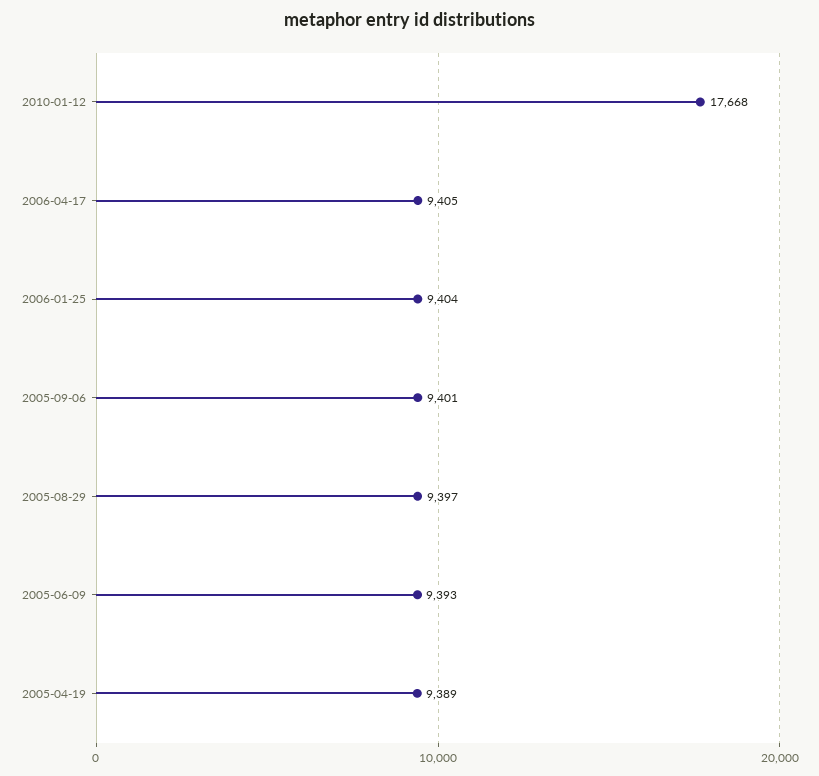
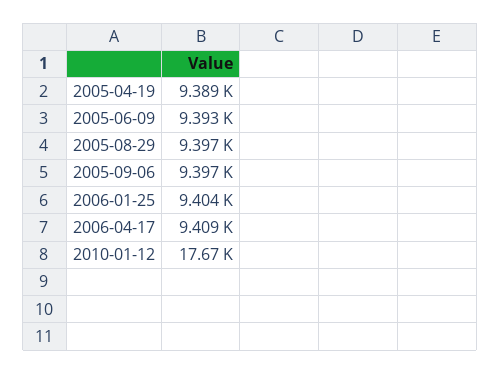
2006-04-17: 9405 -> 9409
2005-09-06: 9401 -> 9397

